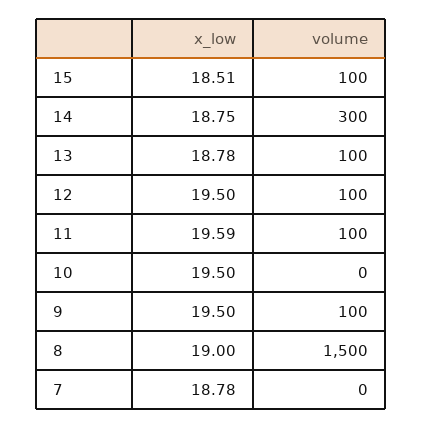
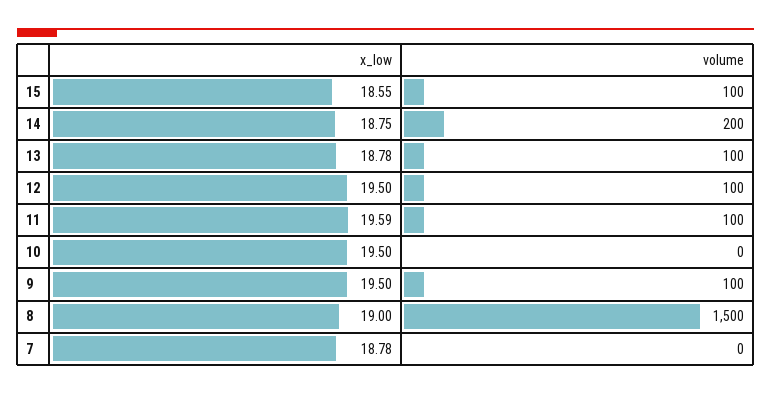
x_low, 15: 18.51 -> 18.55
volume, 14: 300 -> 200

